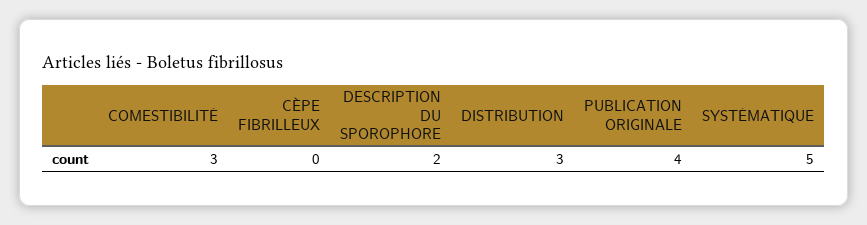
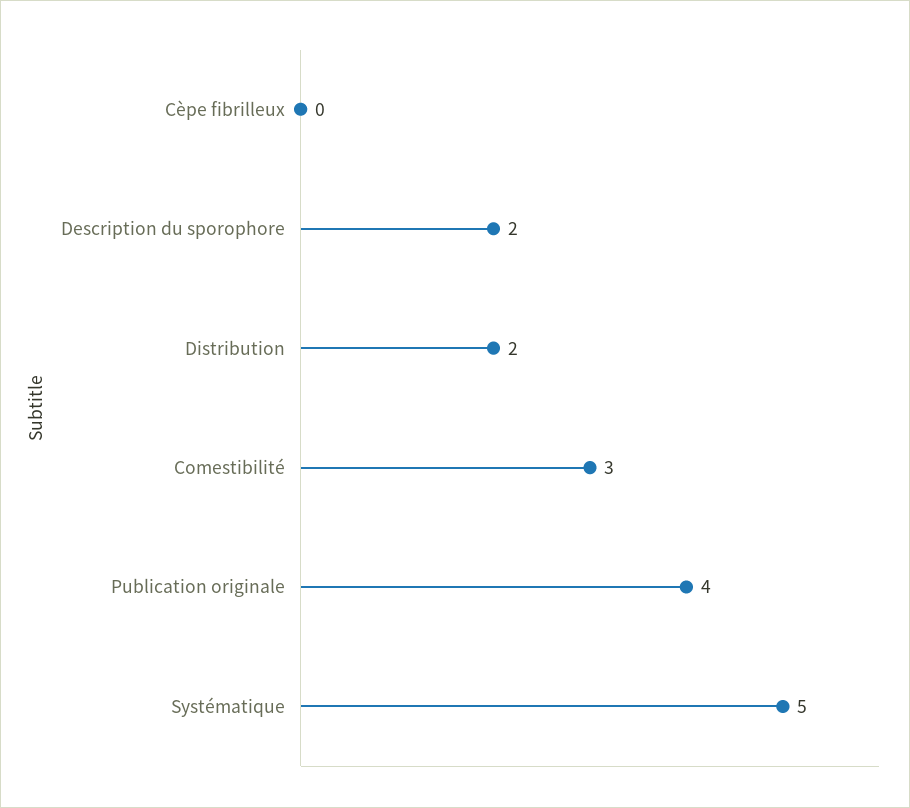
DISTRIBUTION: 3 -> 2

